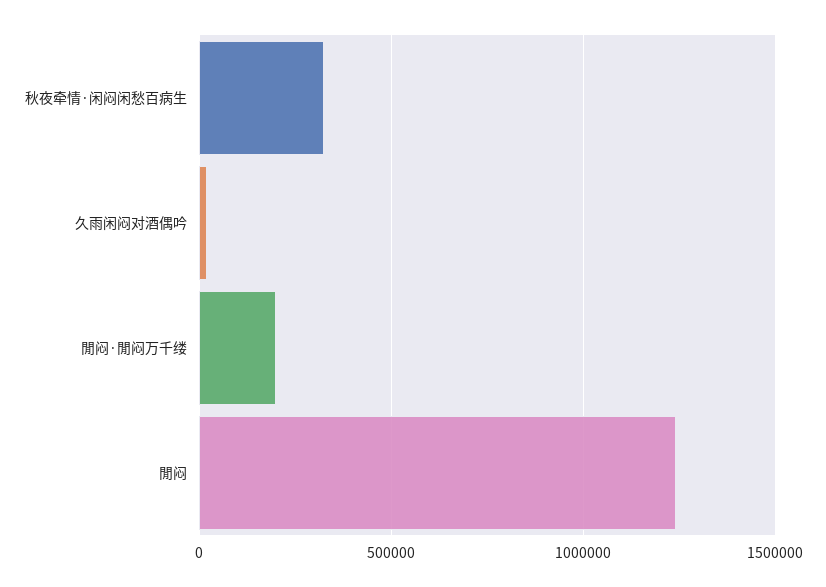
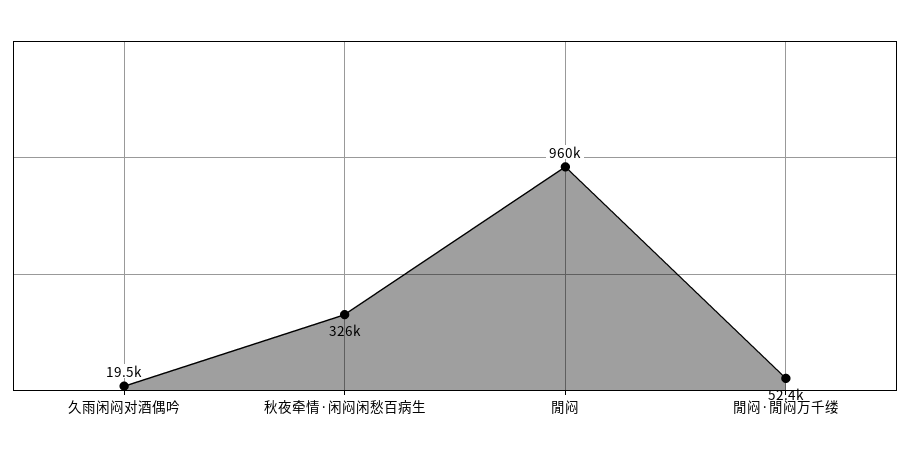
閒闷·閒闷万千缕: 200000 -> 52400
閒闷: 1250000 -> 960000

